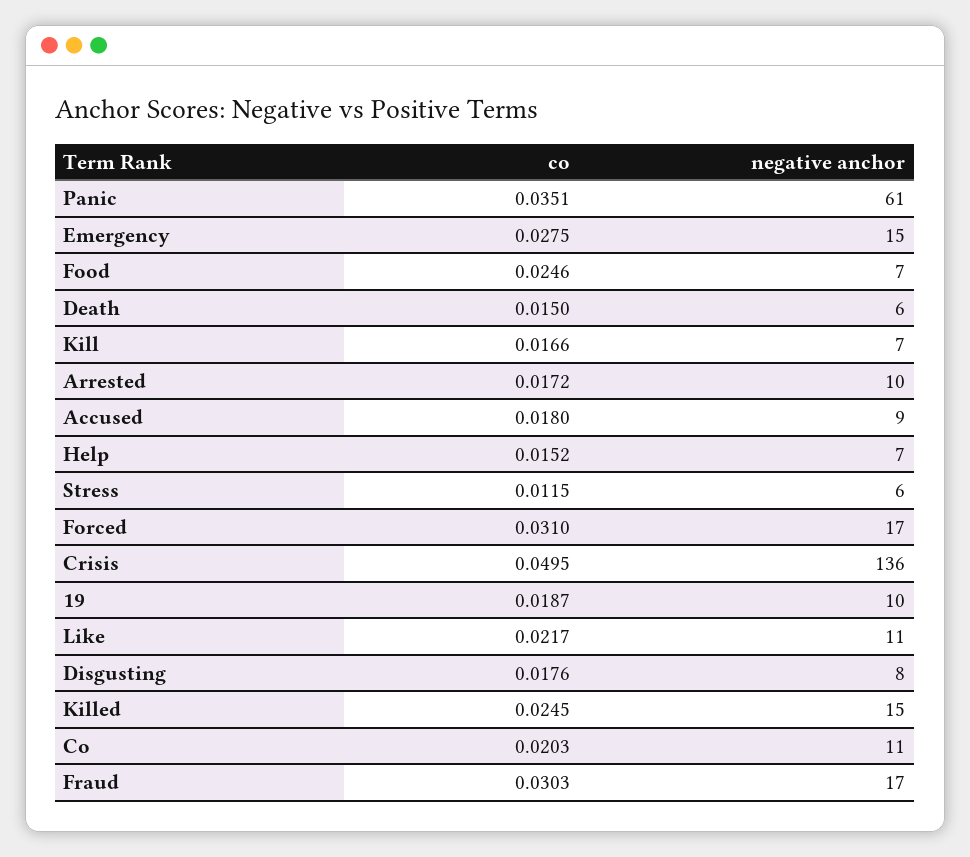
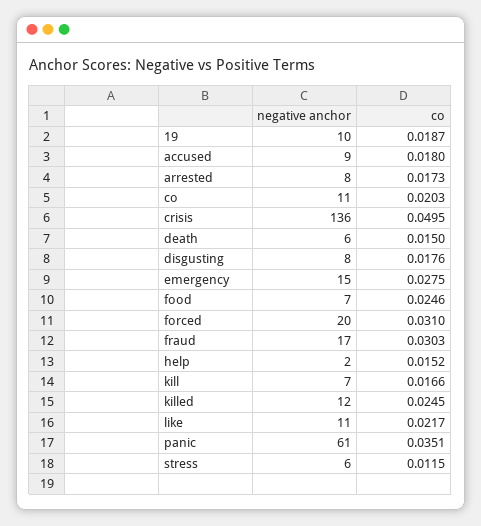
co, Arrested: 0.0172 -> 0.0173
negative anchor, Arrested: 10 -> 8
negative anchor, Help: 7 -> 2
negative anchor, Forced: 17 -> 20
negative anchor, Killed: 15 -> 12

